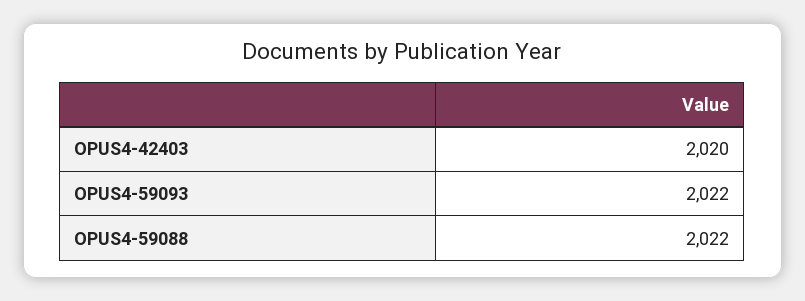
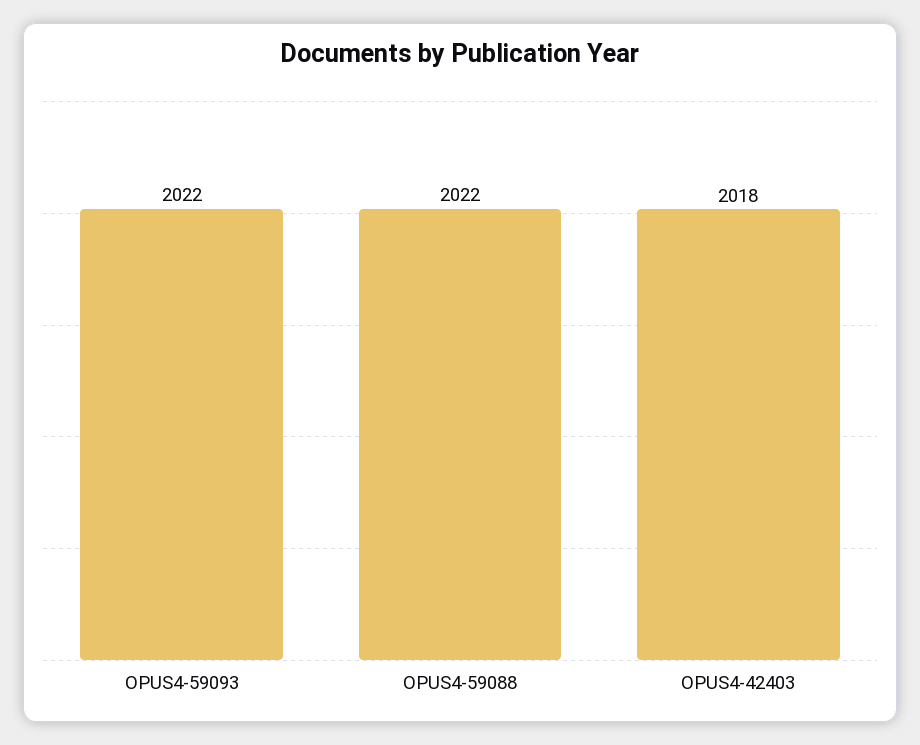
OPUS4-42403: 2020 -> 2018

